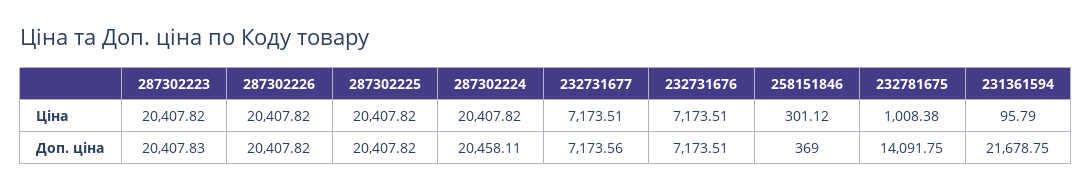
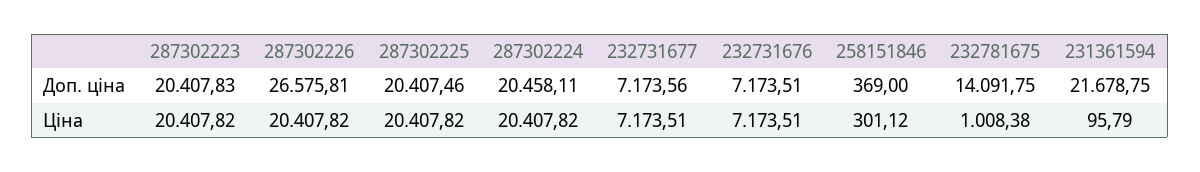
287302226, Доп. ціна: 20407.82 -> 26575.81
287302225, Доп. ціна: 20407.82 -> 20407.46

